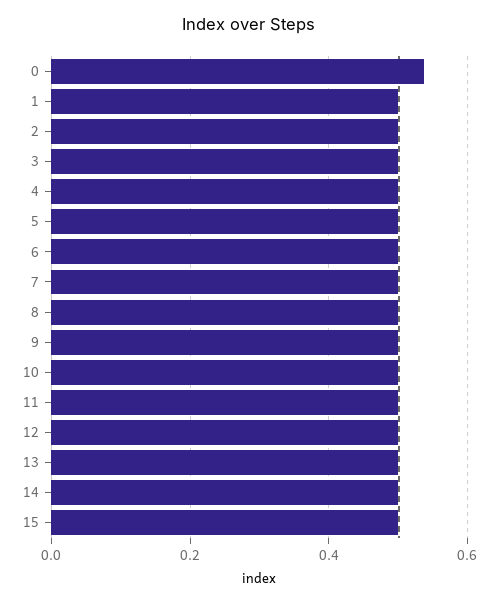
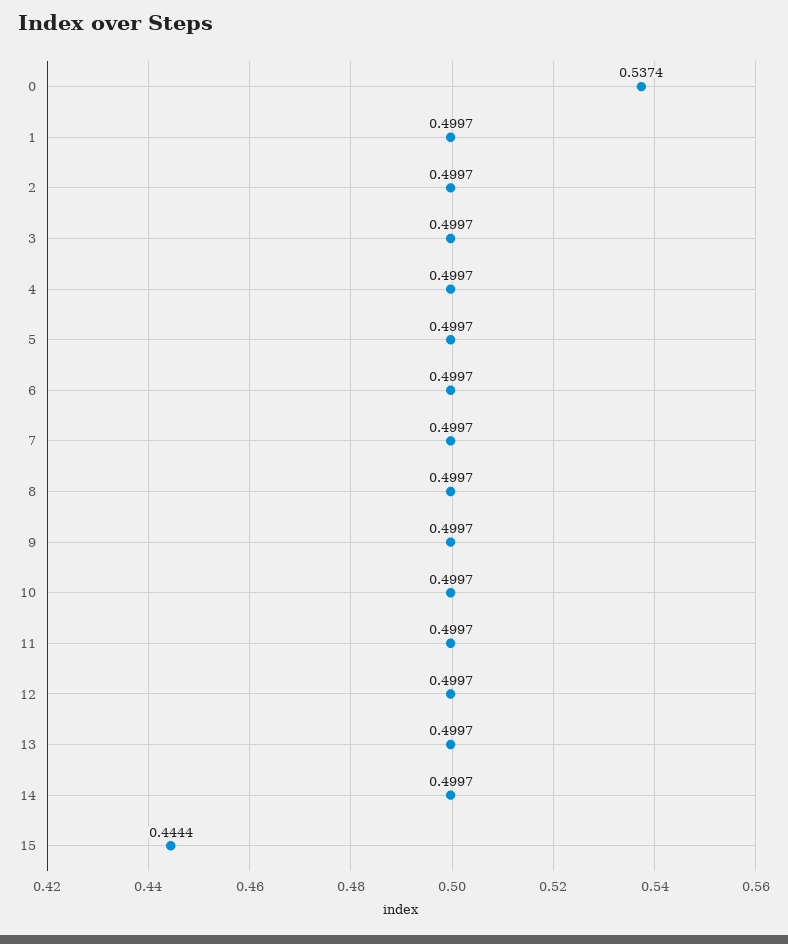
15: 0.5 -> 0.4444

